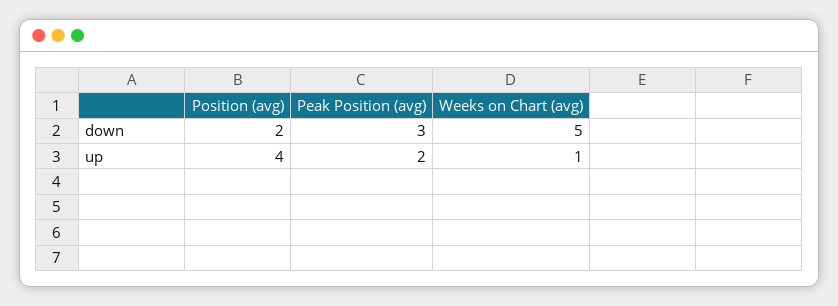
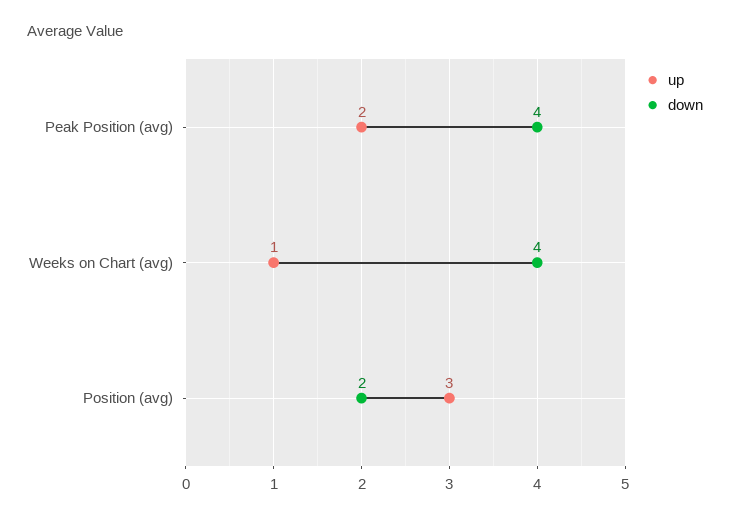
down, Peak Position (avg): 3 -> 4
down, Weeks on Chart (avg): 5 -> 4
up, Position (avg): 4 -> 3

